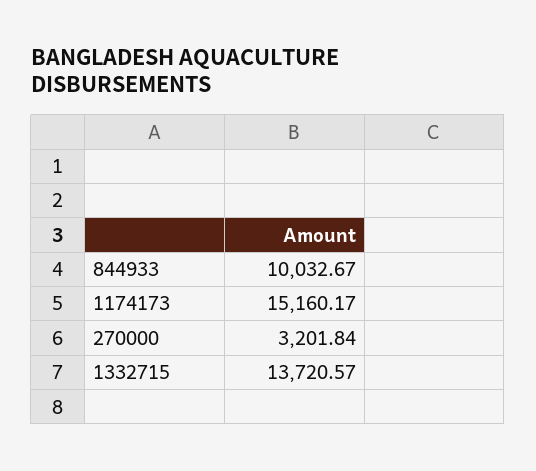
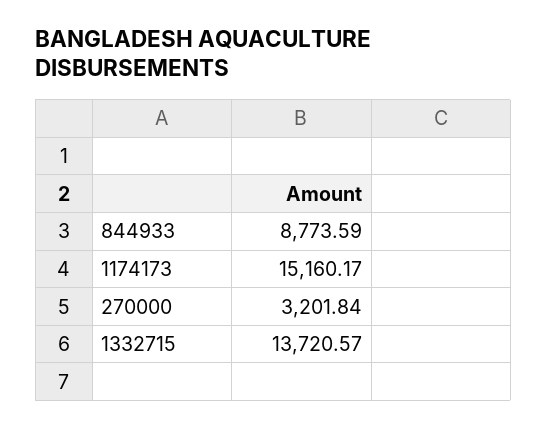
844933: 10032.67 -> 8773.59

